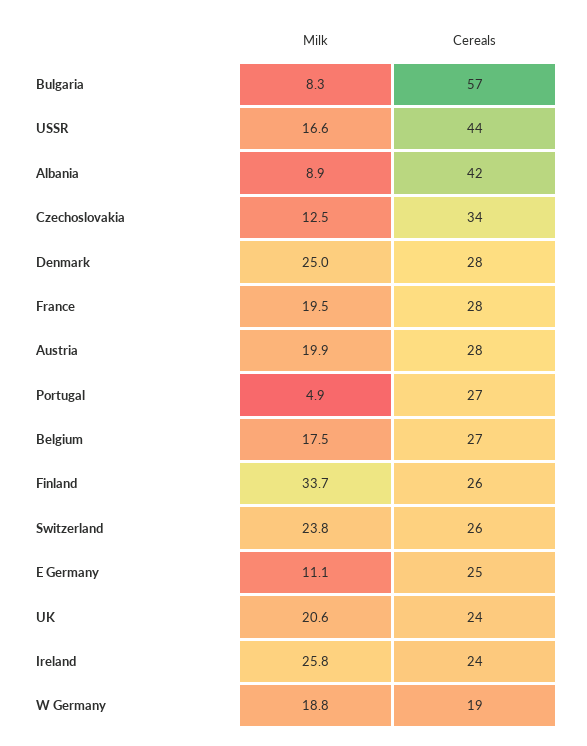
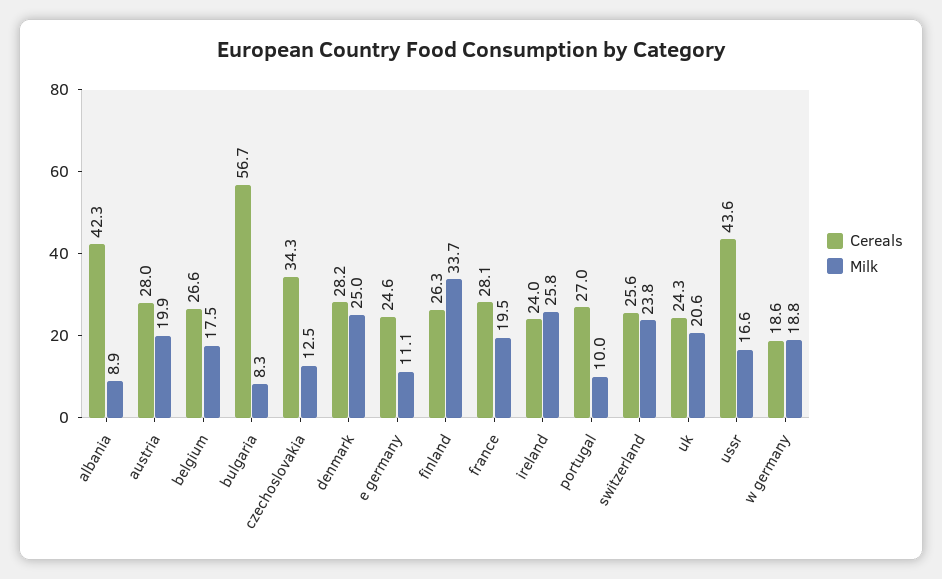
Milk, Portugal: 4.9 -> 10

